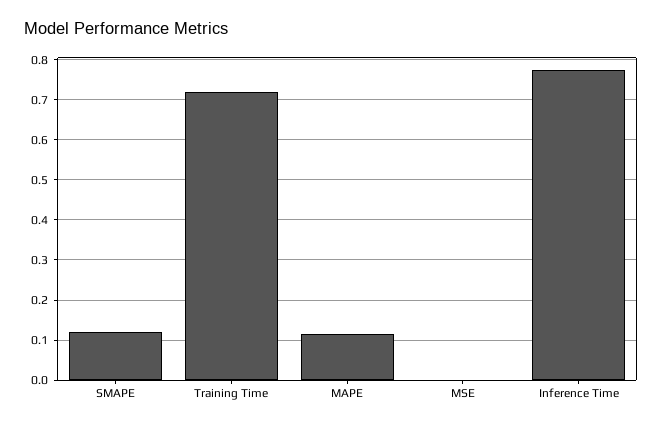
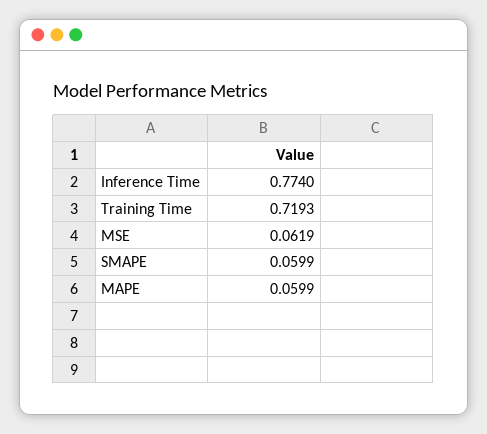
SMAPE: 0.12 -> 0.0599
MAPE: 0.12 -> 0.0599
MSE: 0 -> 0.0619

